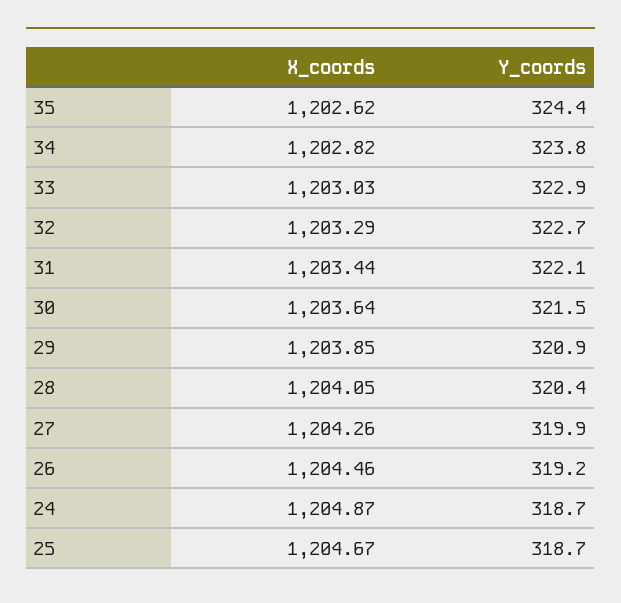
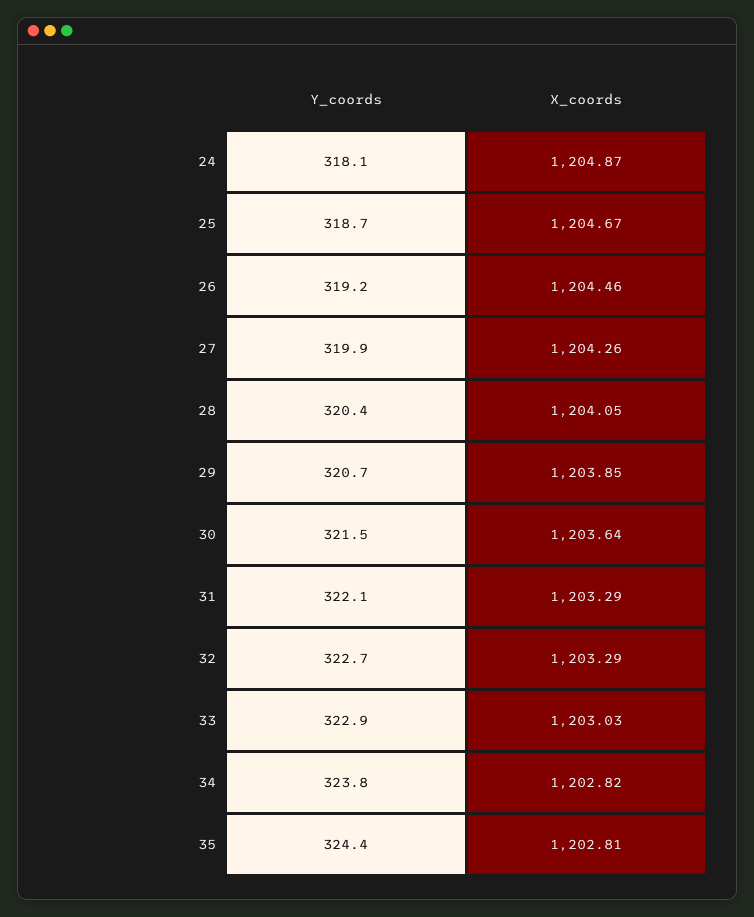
X_coords, 35: 1202.62 -> 1202.81
X_coords, 31: 1203.44 -> 1203.29
Y_coords, 29: 320.9 -> 320.7
Y_coords, 24: 318.7 -> 318.1

